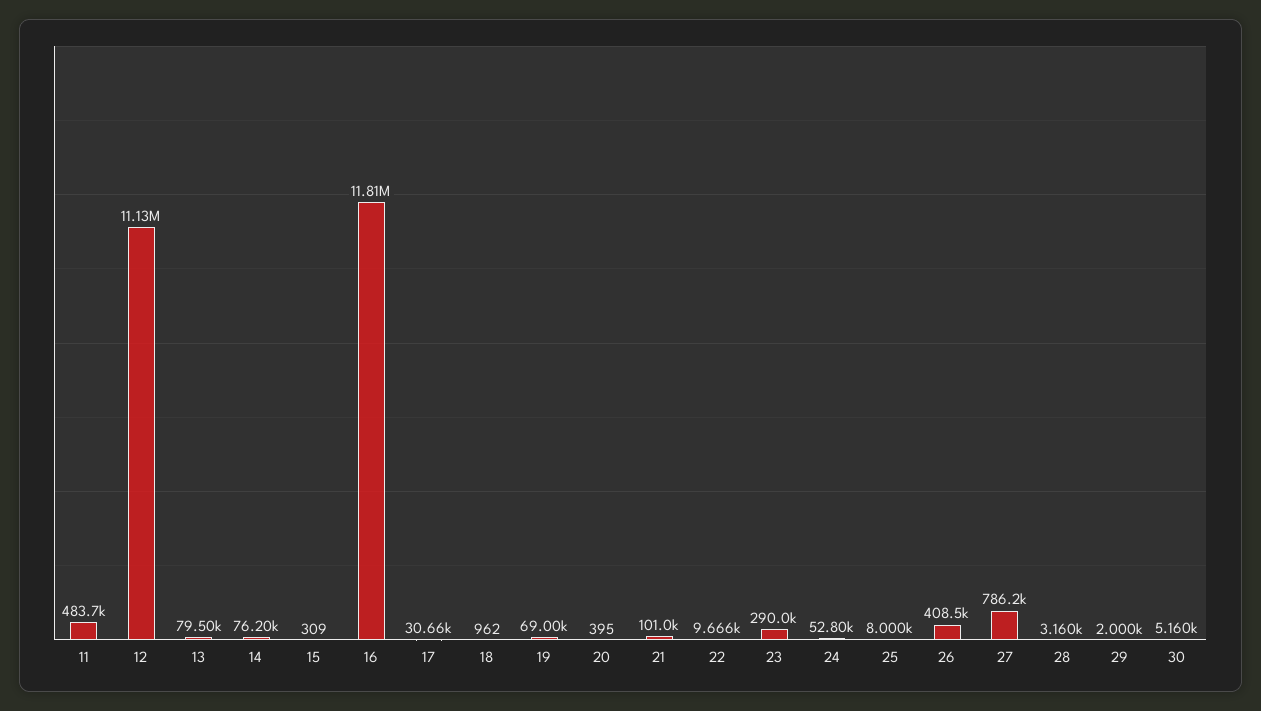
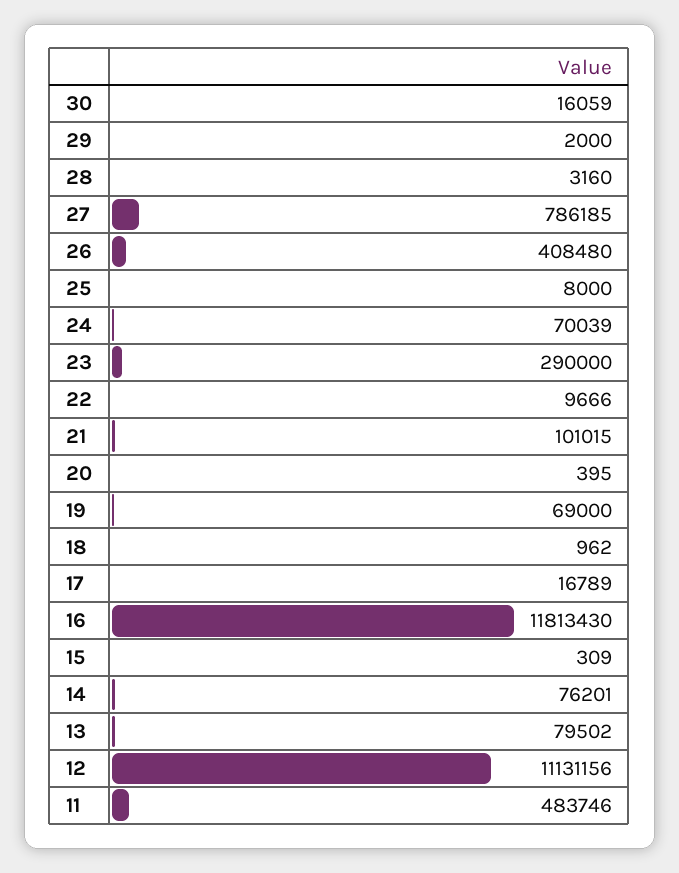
17: 30660 -> 16789
24: 52800 -> 70039
30: 5160 -> 16059

